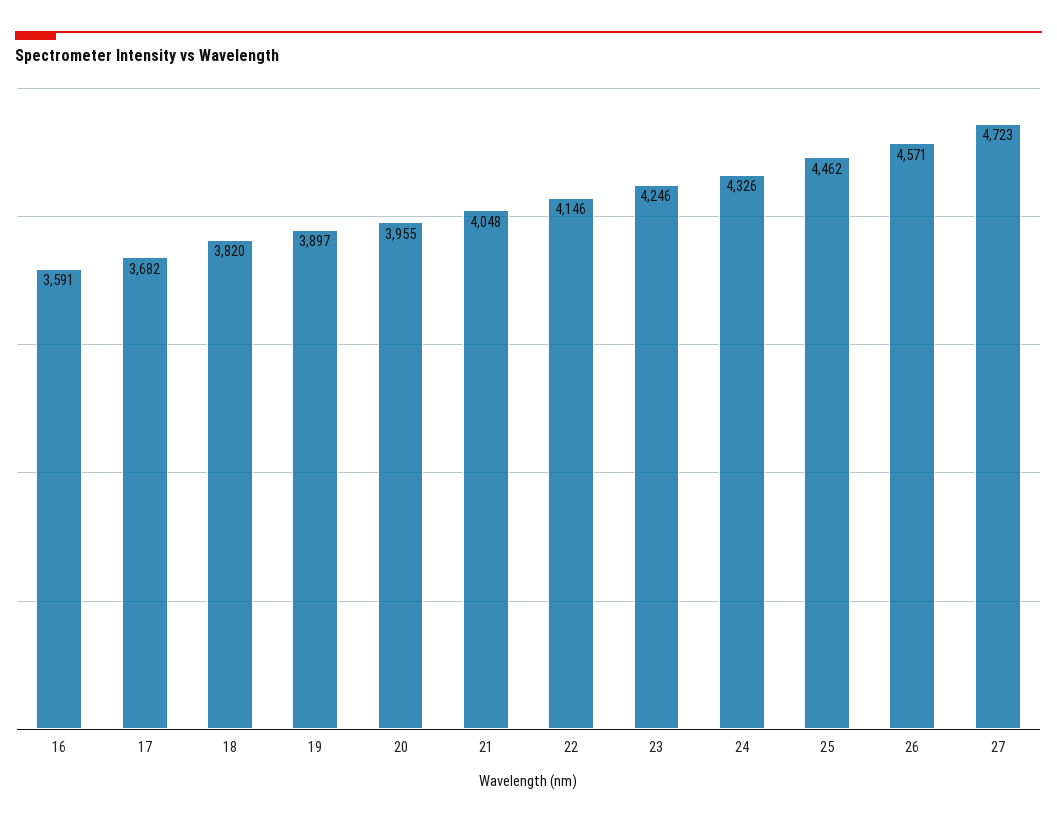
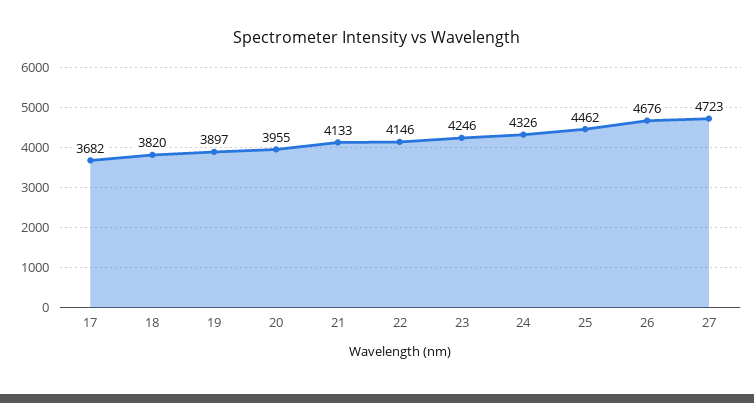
16: 3591 -> none
21: 4048 -> 4133
26: 4571 -> 4676

